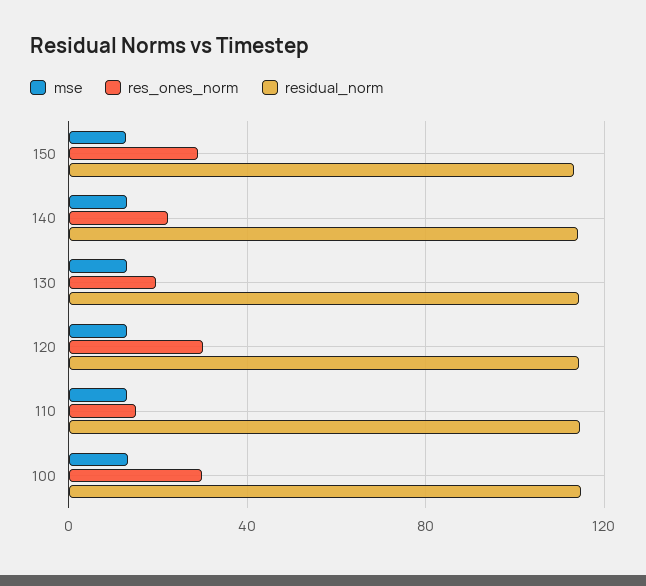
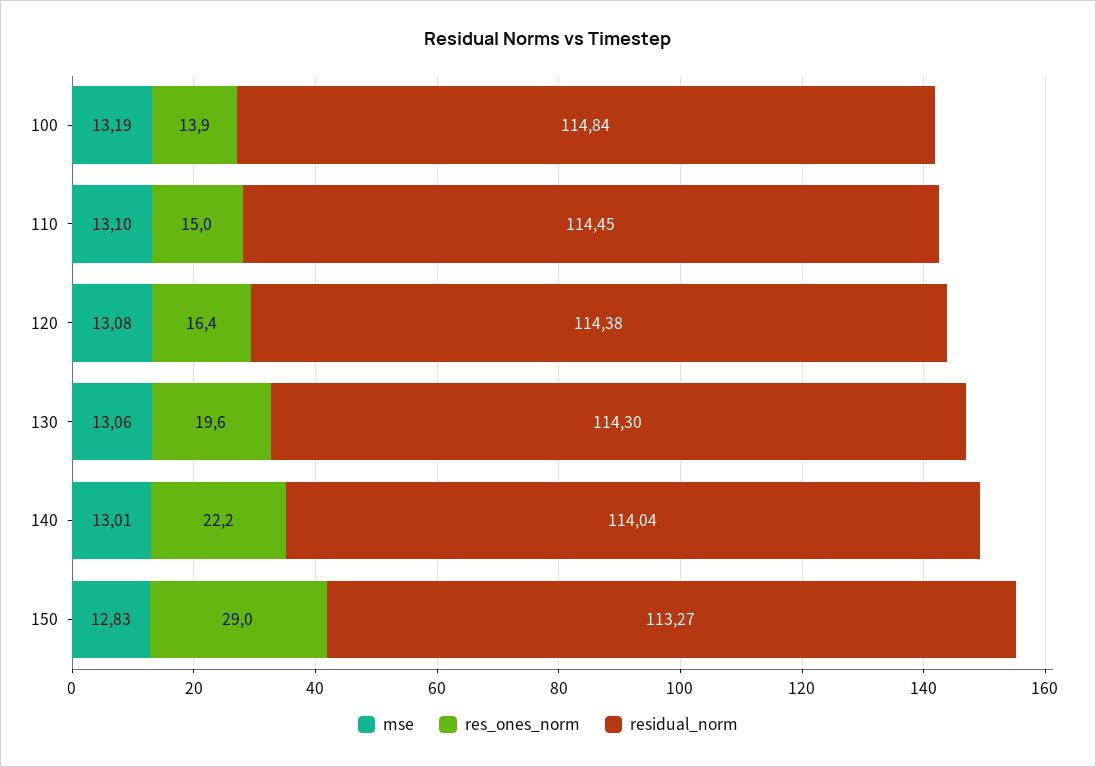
res_ones_norm, 120: 30 -> 16.4
res_ones_norm, 100: 30 -> 13.9

